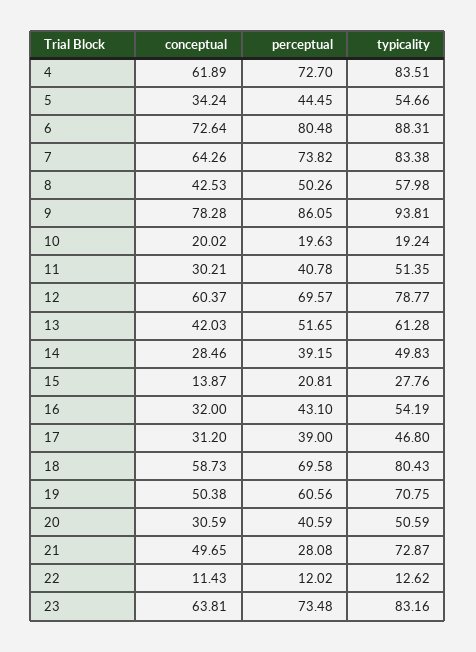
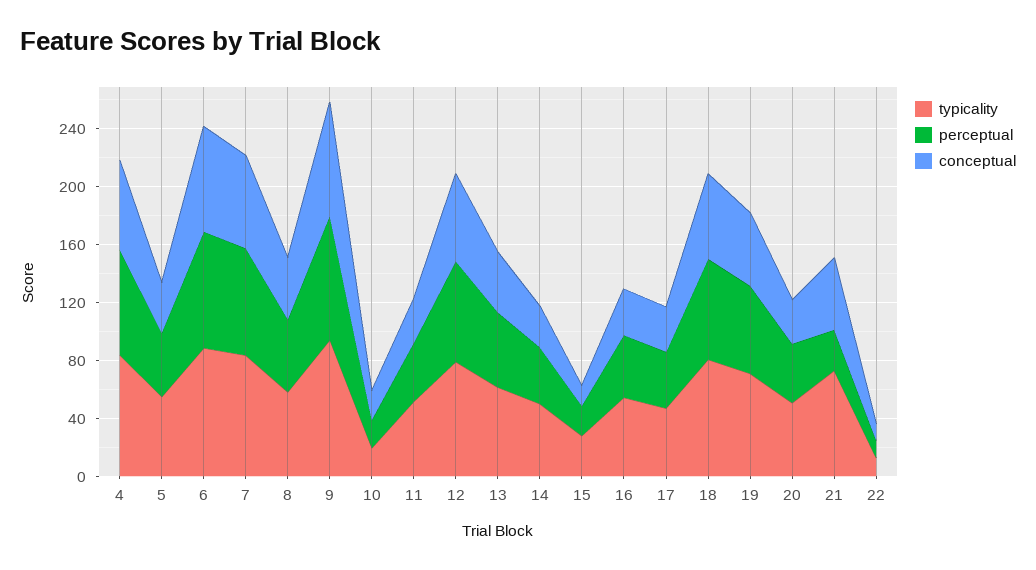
conceptual, 23: 63.81 -> none
perceptual, 23: 73.48 -> none
typicality, 23: 83.16 -> none

